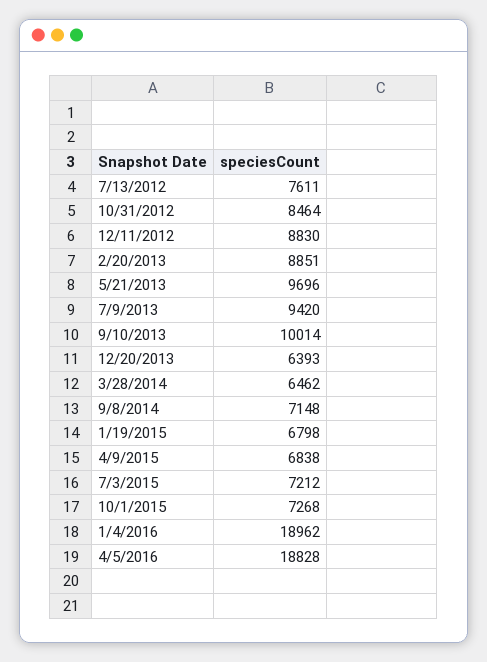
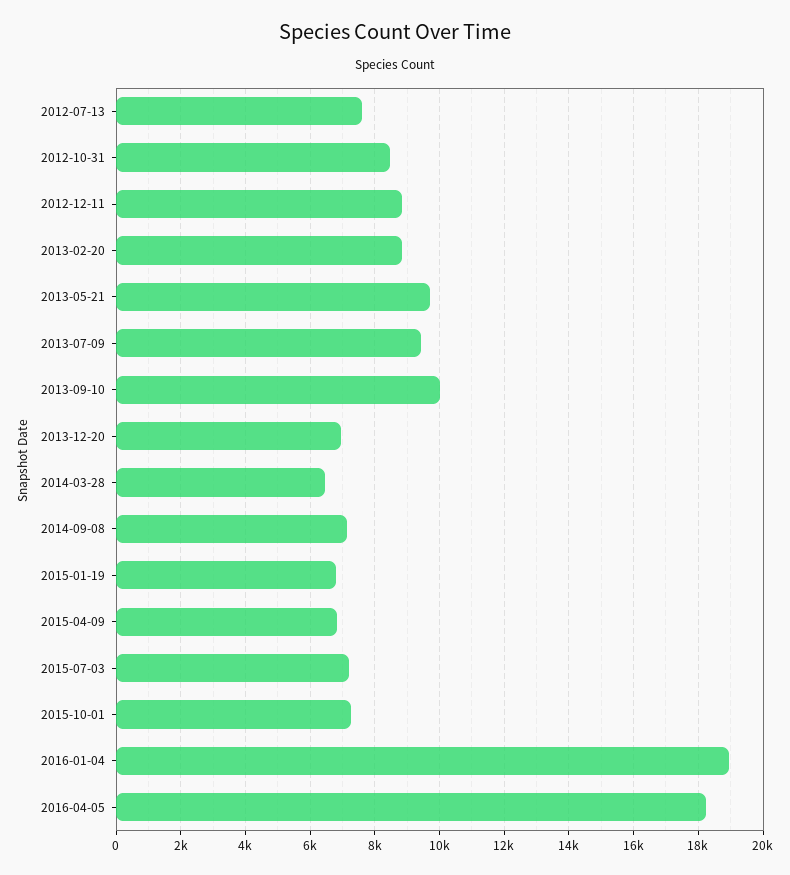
12/20/2013: 6393 -> 7000
4/5/2016: 18828 -> 18200

